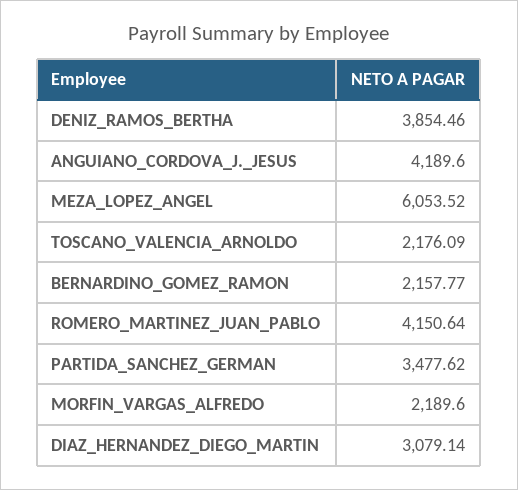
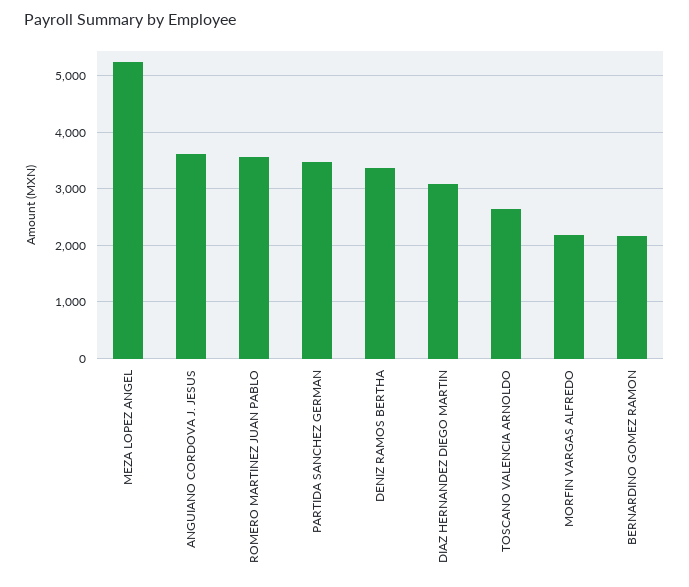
DENIZ_RAMOS_BERTHA: 3854.46 -> 3400
ANGUIANO_CORDOVA_J._JESUS: 4189.6 -> 3600
MEZA_LOPEZ_ANGEL: 6053.52 -> 5200
TOSCANO_VALENCIA_ARNOLDO: 2176.09 -> 2600
ROMERO_MARTINEZ_JUAN_PABLO: 4150.64 -> 3600

